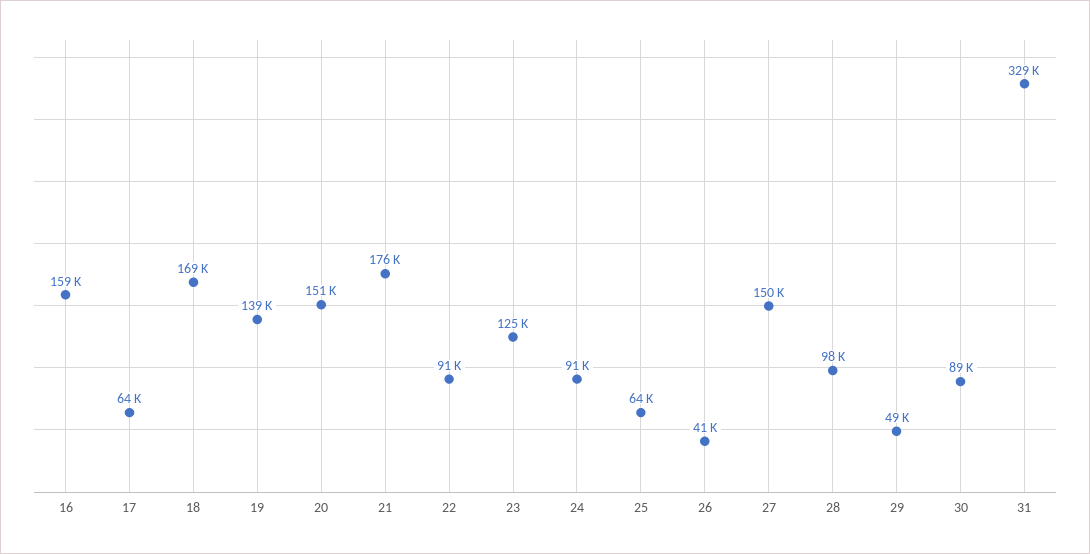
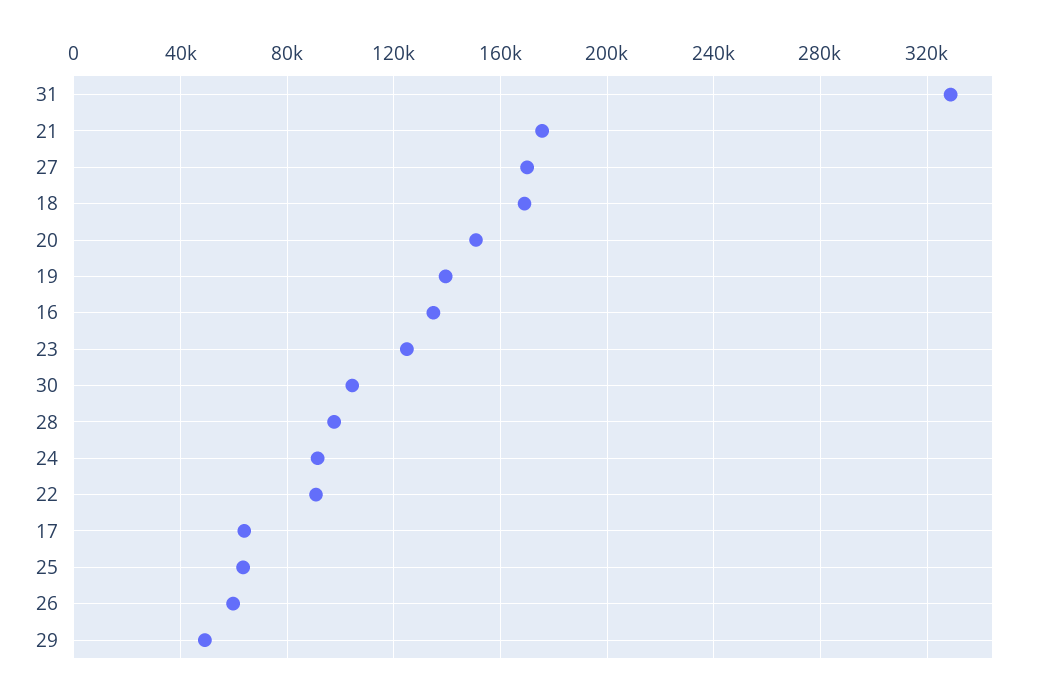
16: 159000 -> 135000
26: 41000 -> 60000
27: 150000 -> 170000
30: 89000 -> 105000

